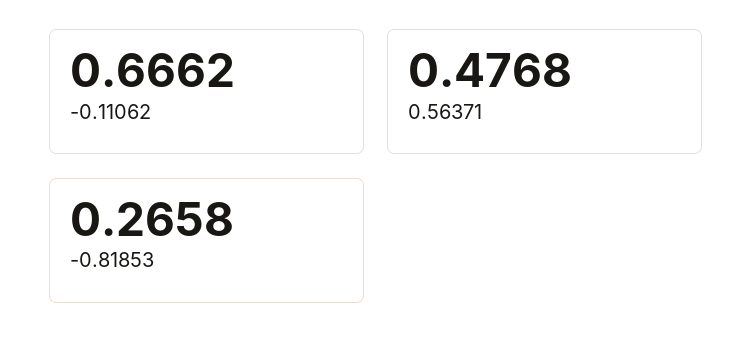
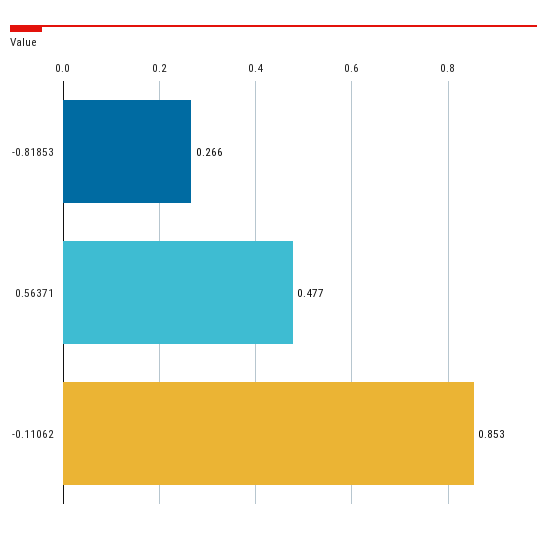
-0.11062: 0.6662 -> 0.853

